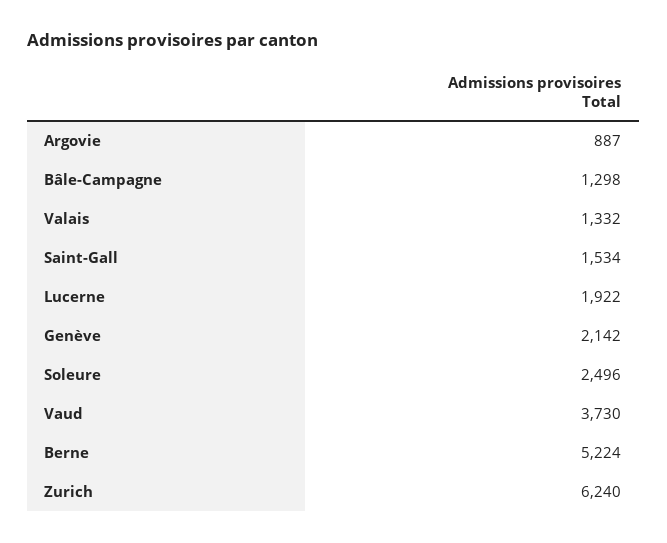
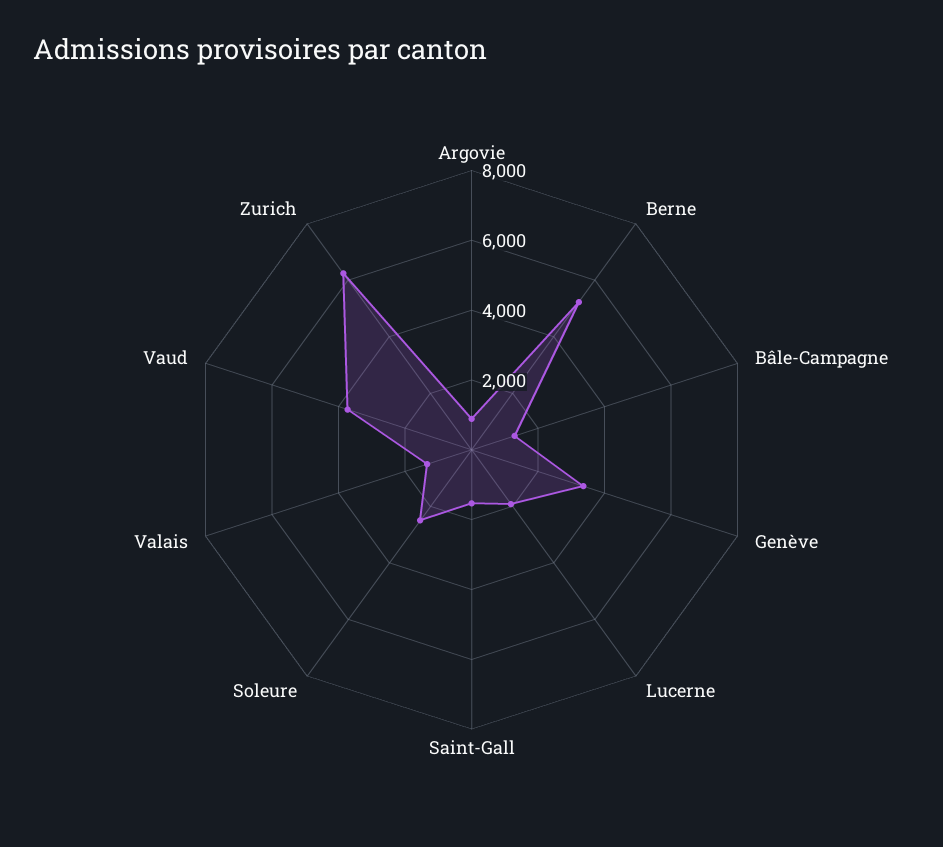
Genève: 2142 -> 3500

